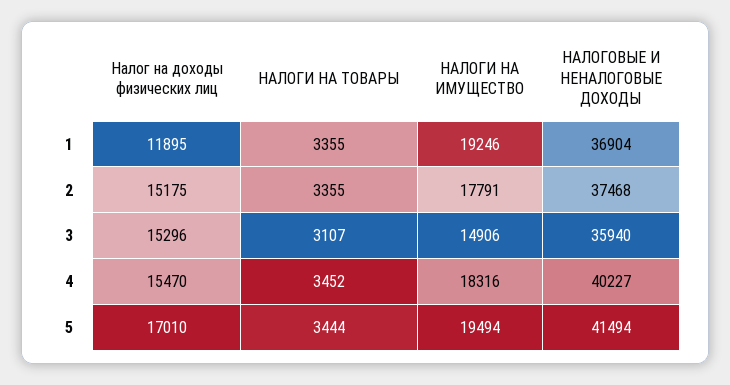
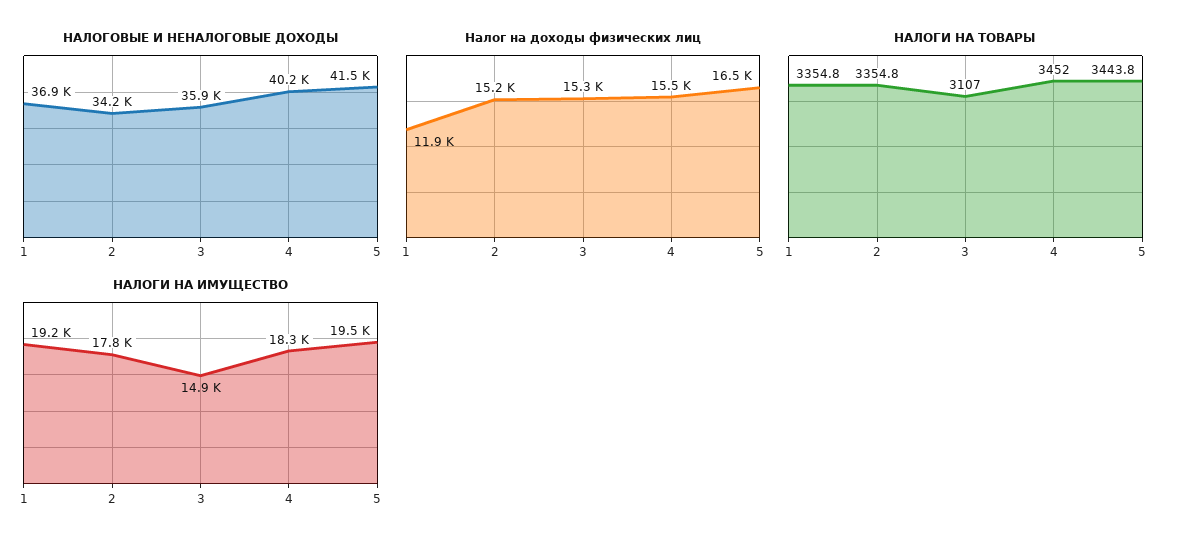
НАЛОГОВЫЕ И НЕНАЛОГОВЫЕ ДОХОДЫ, 2: 37468 -> 34200
Налог на доходы физических лиц, 5: 17010 -> 16500

